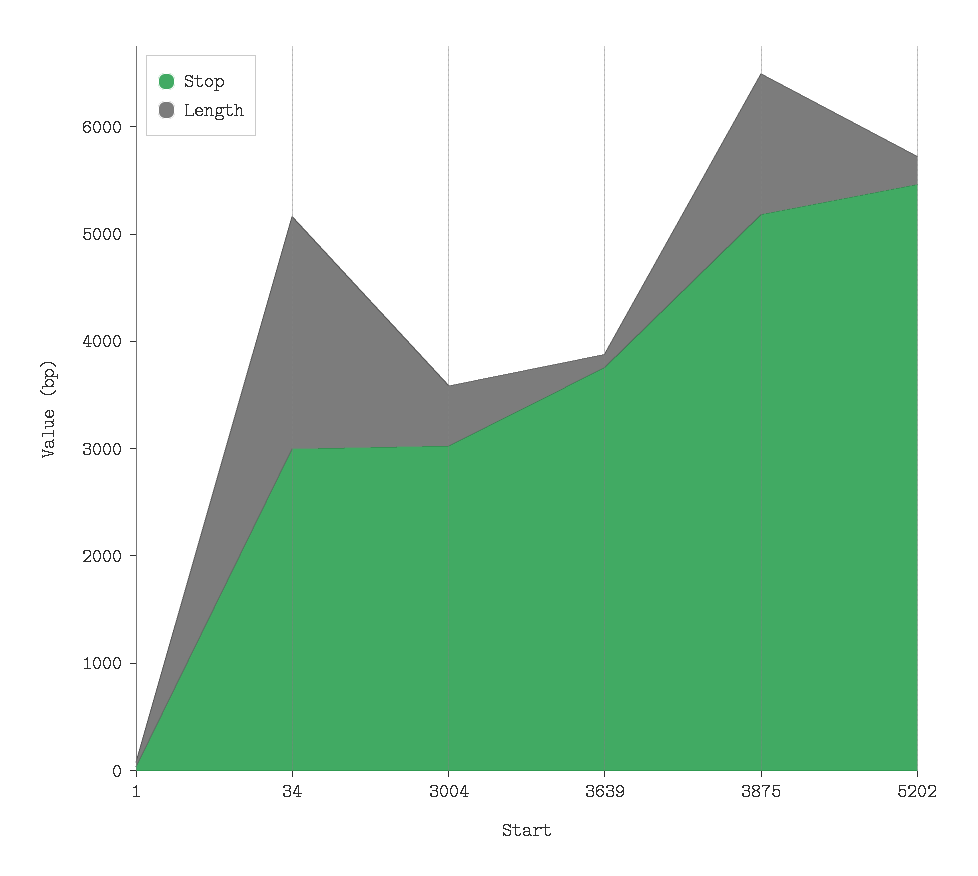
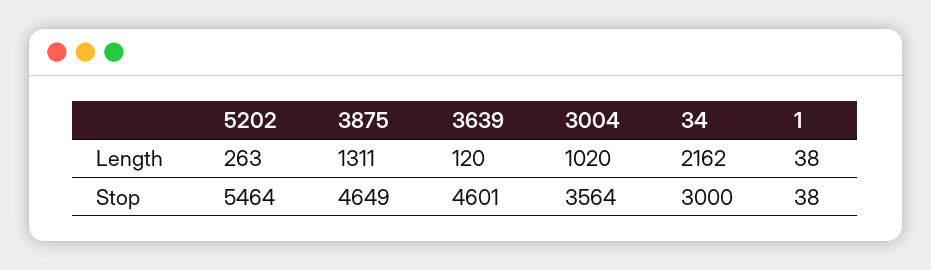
Stop, 3004: 3000 -> 3564
Length, 3004: 600 -> 1020
Stop, 3639: 3800 -> 4601
Stop, 3875: 5200 -> 4649

